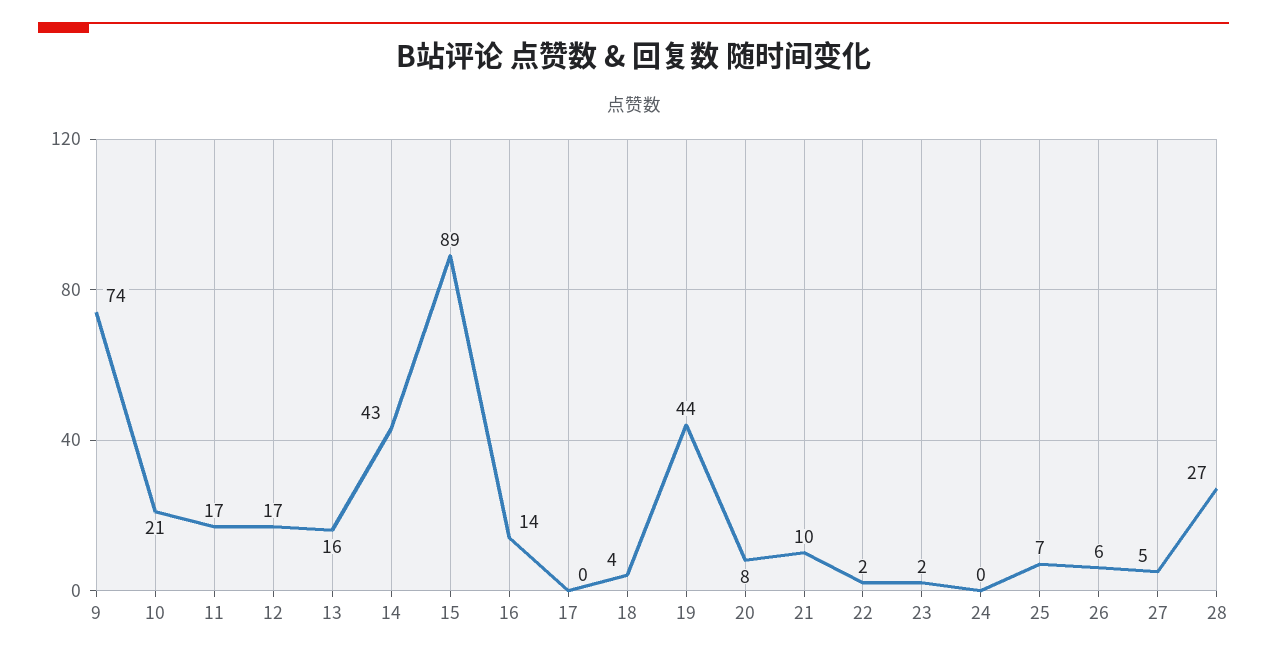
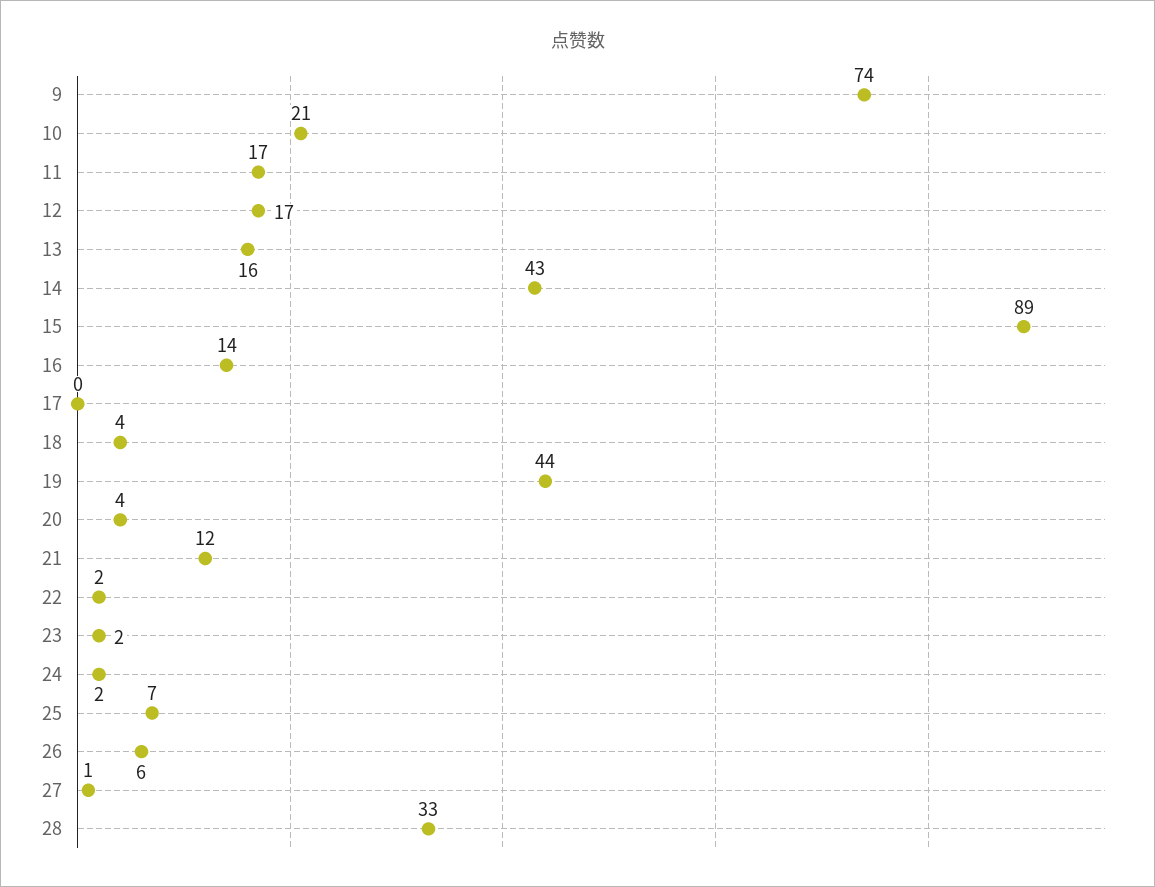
20: 8 -> 4
21: 10 -> 12
24: 0 -> 2
27: 5 -> 1
28: 27 -> 33

